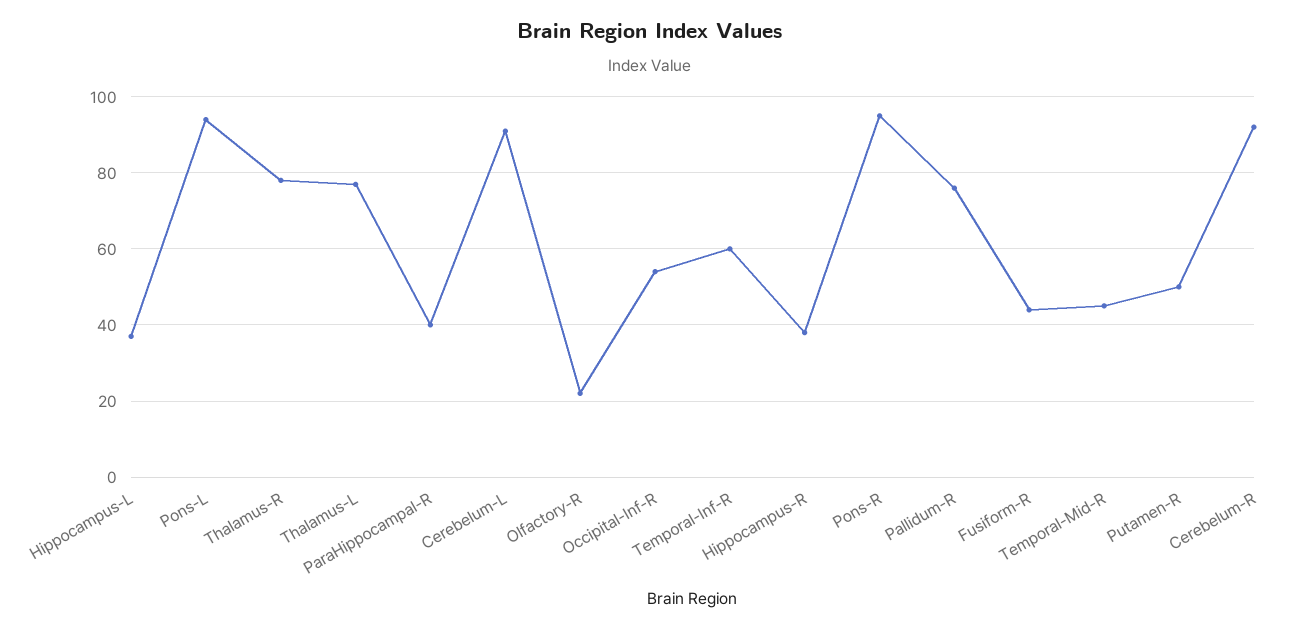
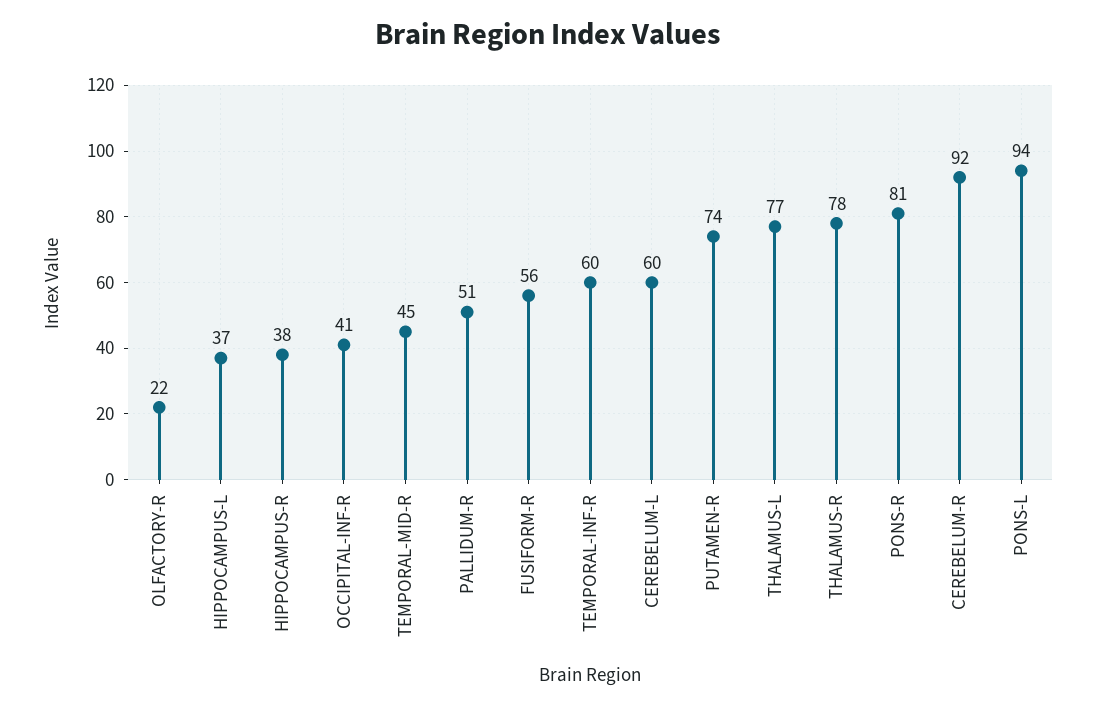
ParaHippocampal-R: 40 -> none
Cerebelum-L: 90 -> 60
Occipital-Inf-R: 55 -> 41
Pons-R: 95 -> 81
Pallidum-R: 75 -> 51
Fusiform-R: 45 -> 56
Putamen-R: 50 -> 74

